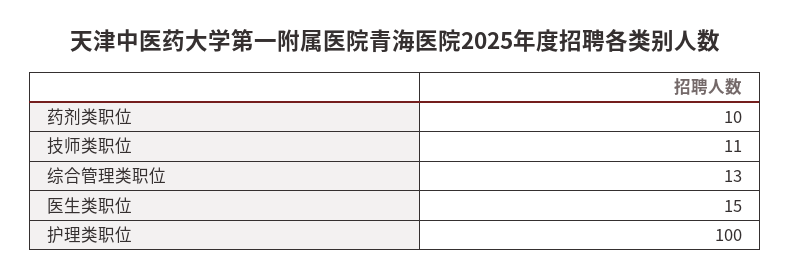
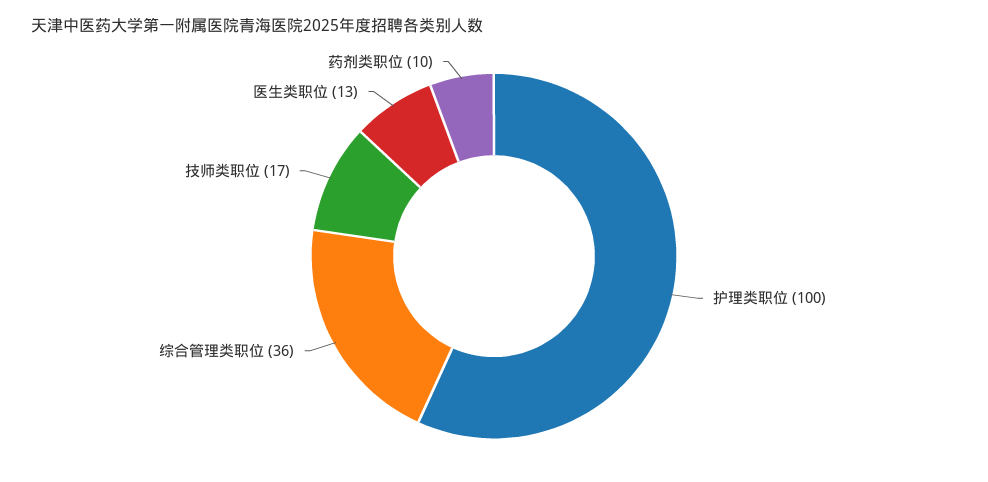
技师类职位: 11 -> 17
综合管理类职位: 13 -> 36
医生类职位: 15 -> 13

